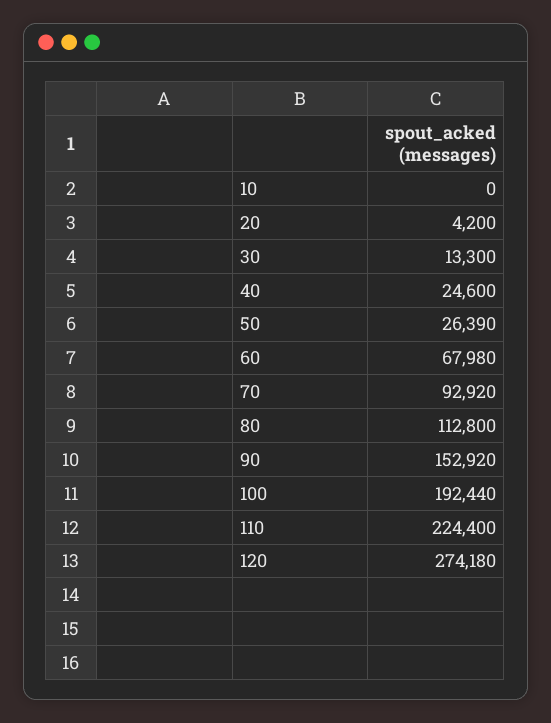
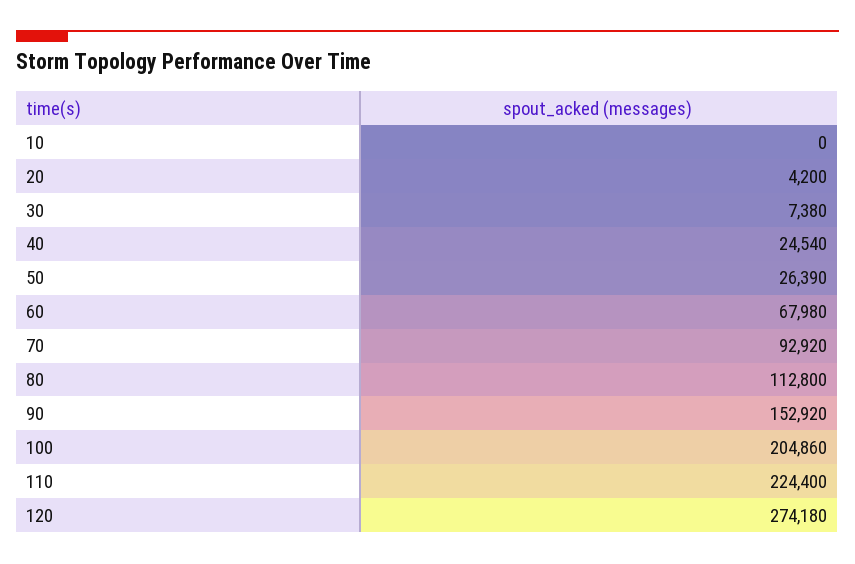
30: 13300 -> 7380
40: 24600 -> 24540
100: 192440 -> 204860

